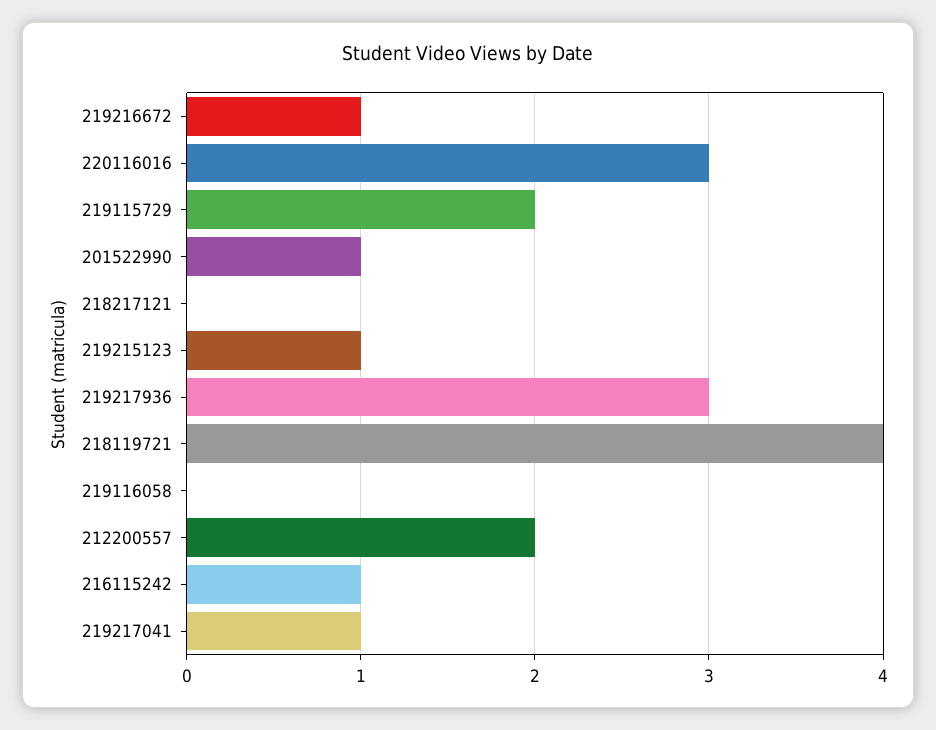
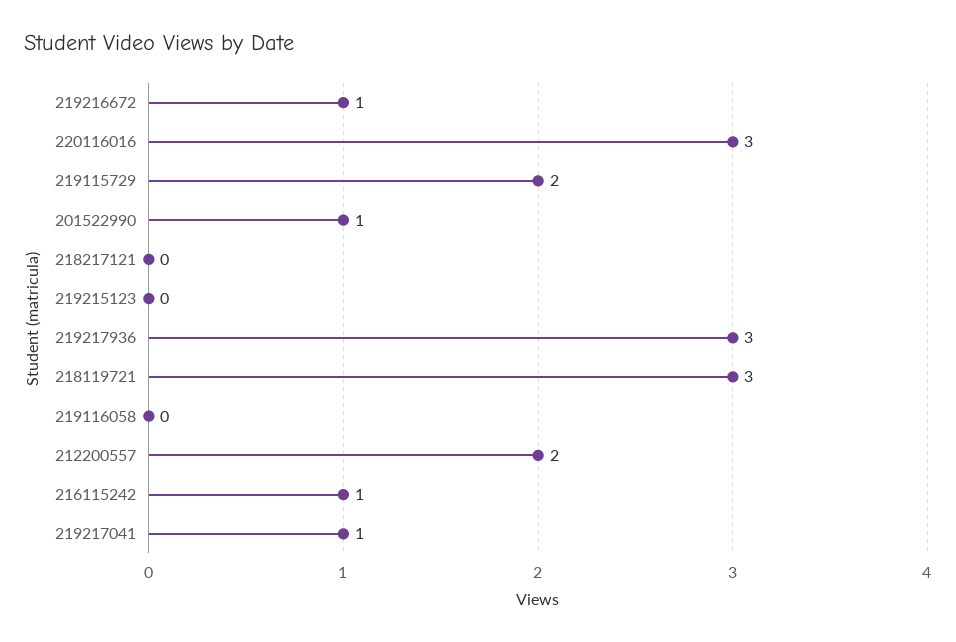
219215123: 1 -> 0
218119721: 4 -> 3

